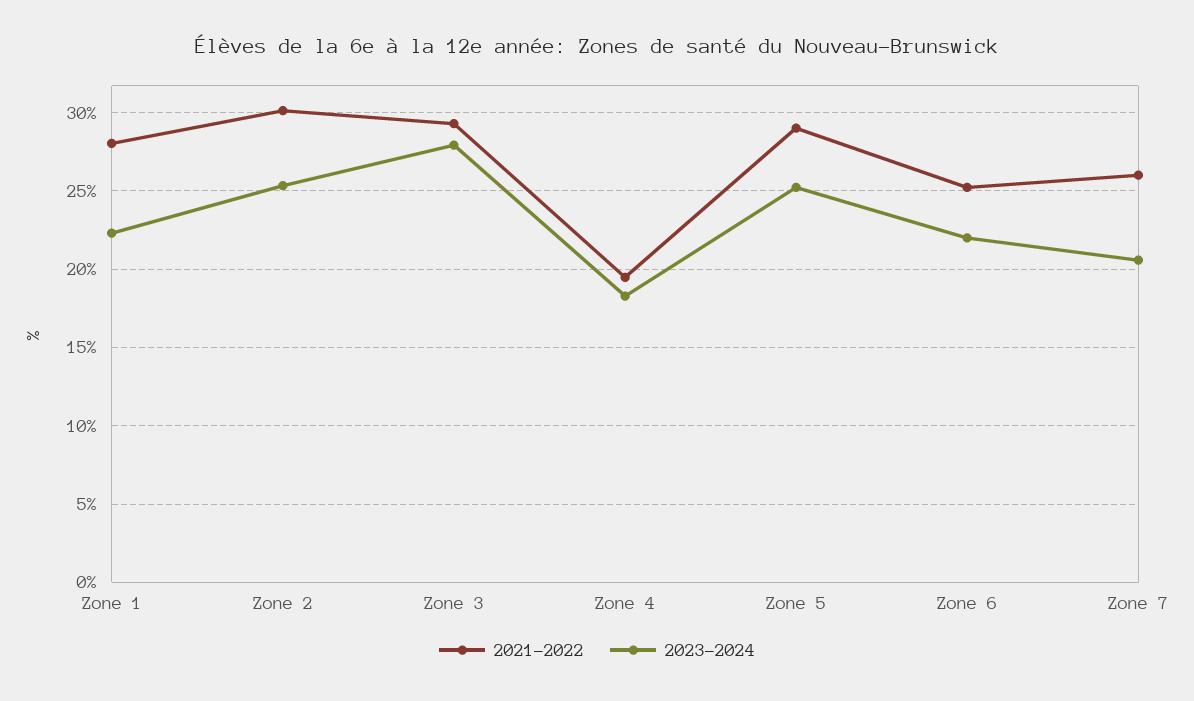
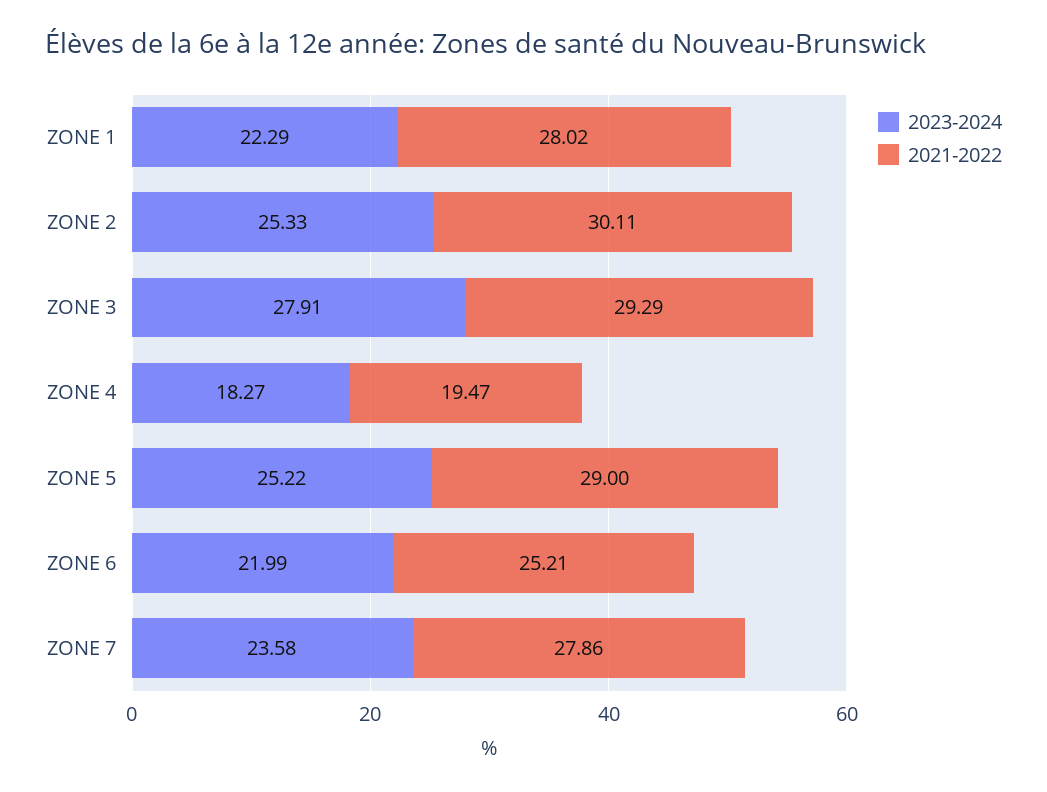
2021-2022, Zone 7: 26 -> 27.86
2023-2024, Zone 7: 20.5 -> 23.58

